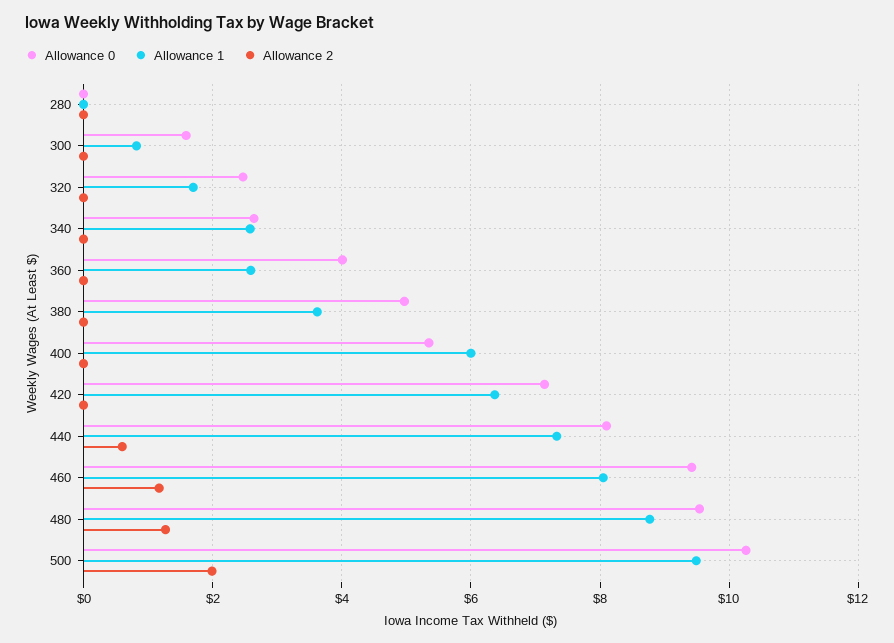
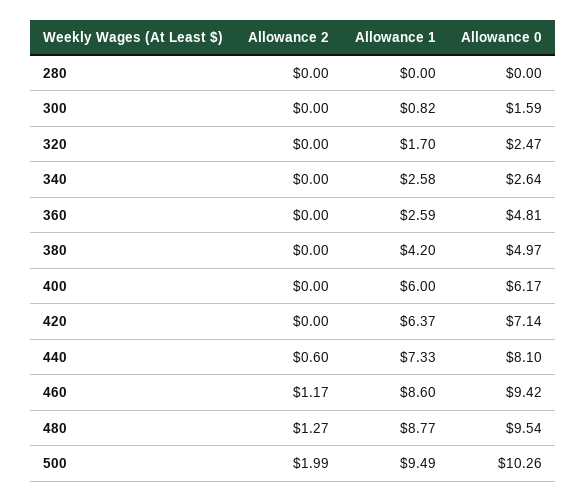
Allowance 0, 360: 4 -> 4.81
Allowance 1, 380: 3.6 -> 4.2
Allowance 0, 400: 5.4 -> 6.17
Allowance 1, 460: 8 -> 8.6

